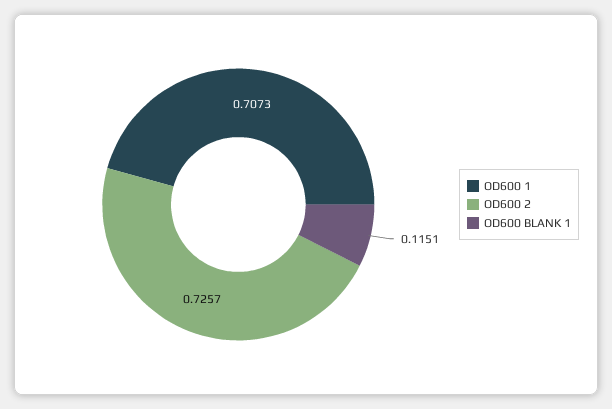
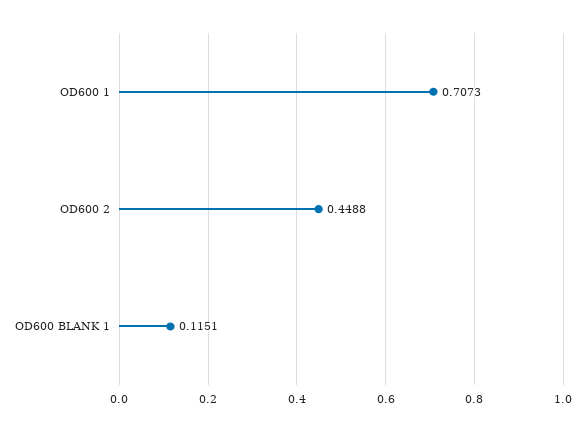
OD600 2: 0.7257 -> 0.4488

